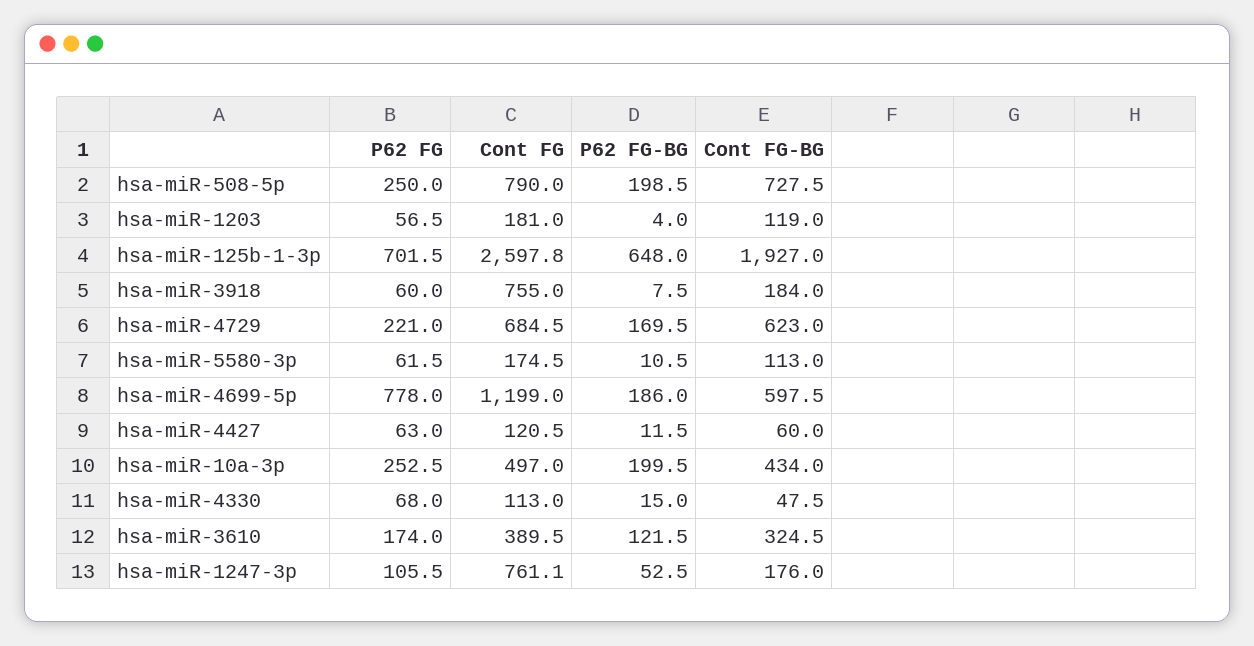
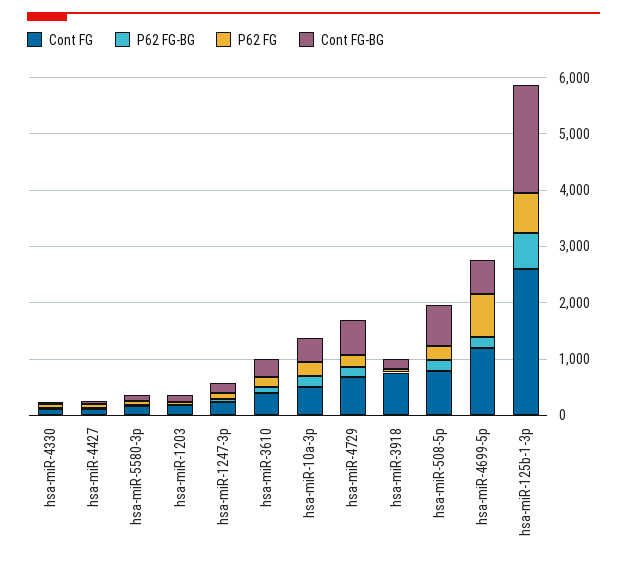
Cont FG, hsa-miR-1247-3p: 761.1 -> 200

